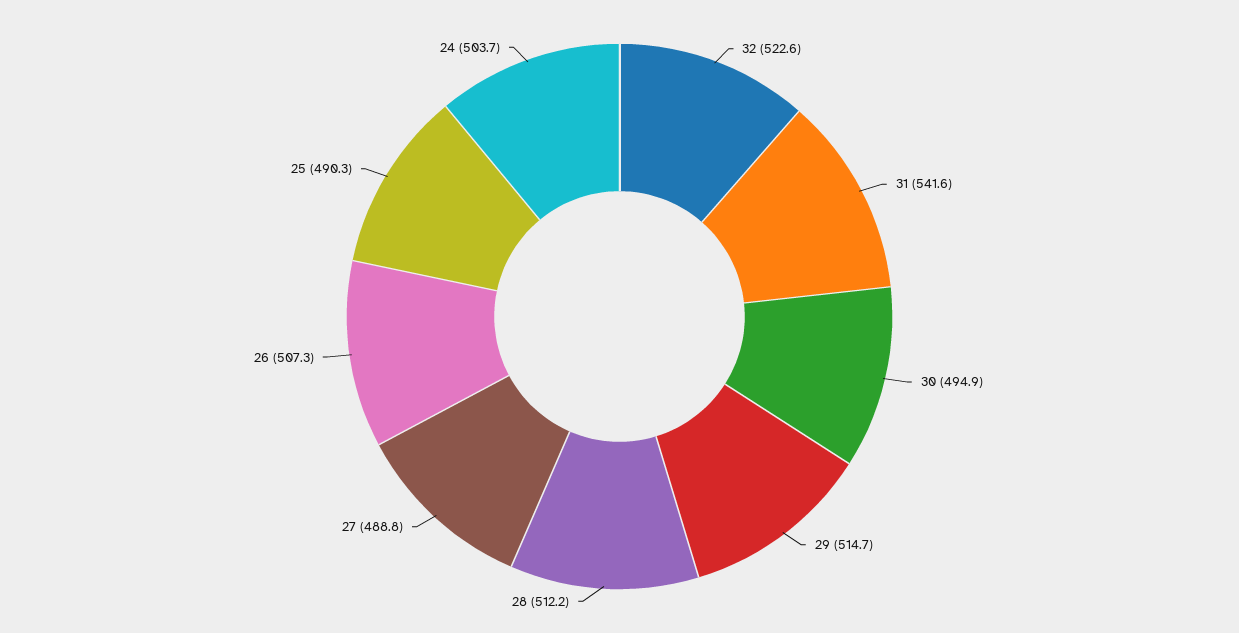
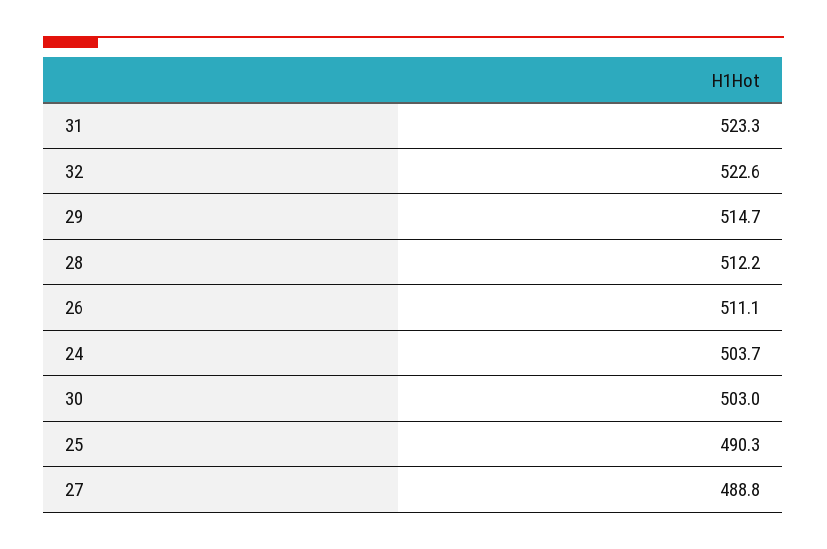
31: 541.6 -> 523.3
30: 494.9 -> 503
26: 507.3 -> 511.1

